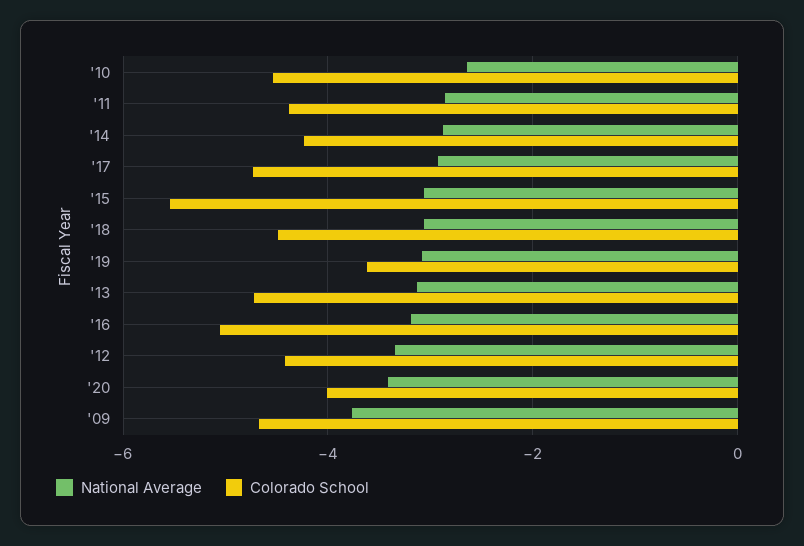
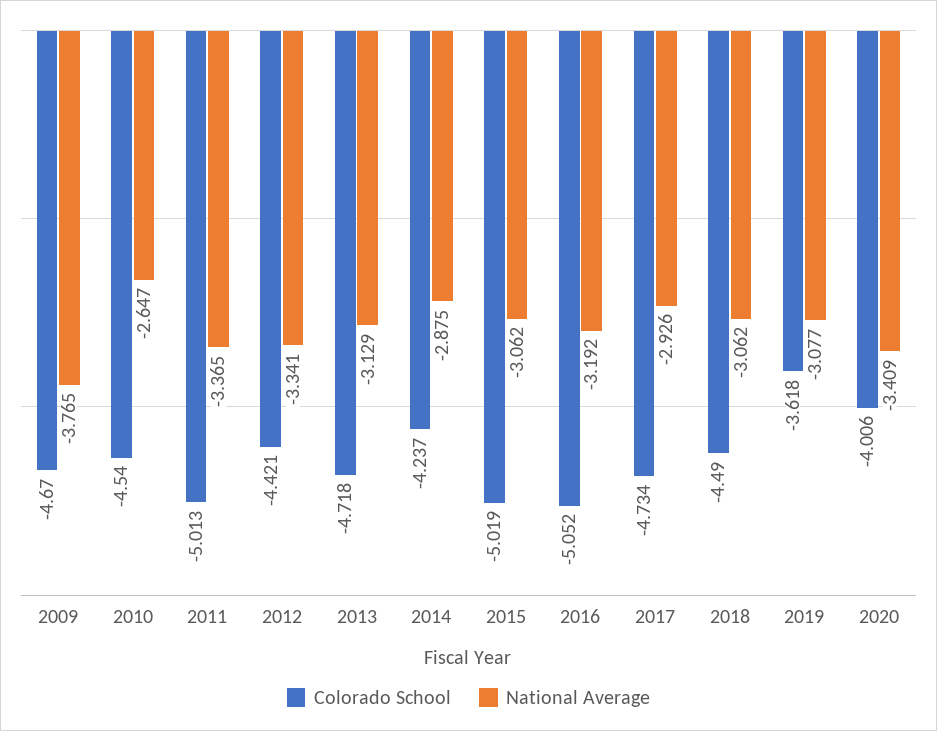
National Average, '11: -2.8 -> -3.365
Colorado School, '11: -4.4 -> -5.013
Colorado School, '15: -5.6 -> -5.019

